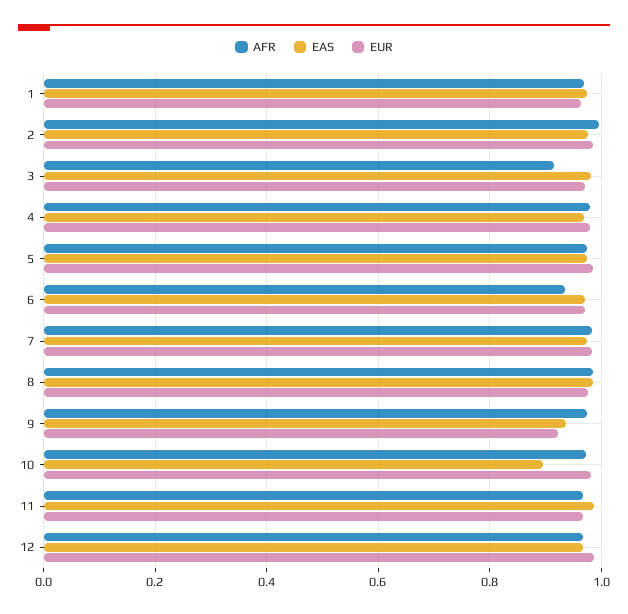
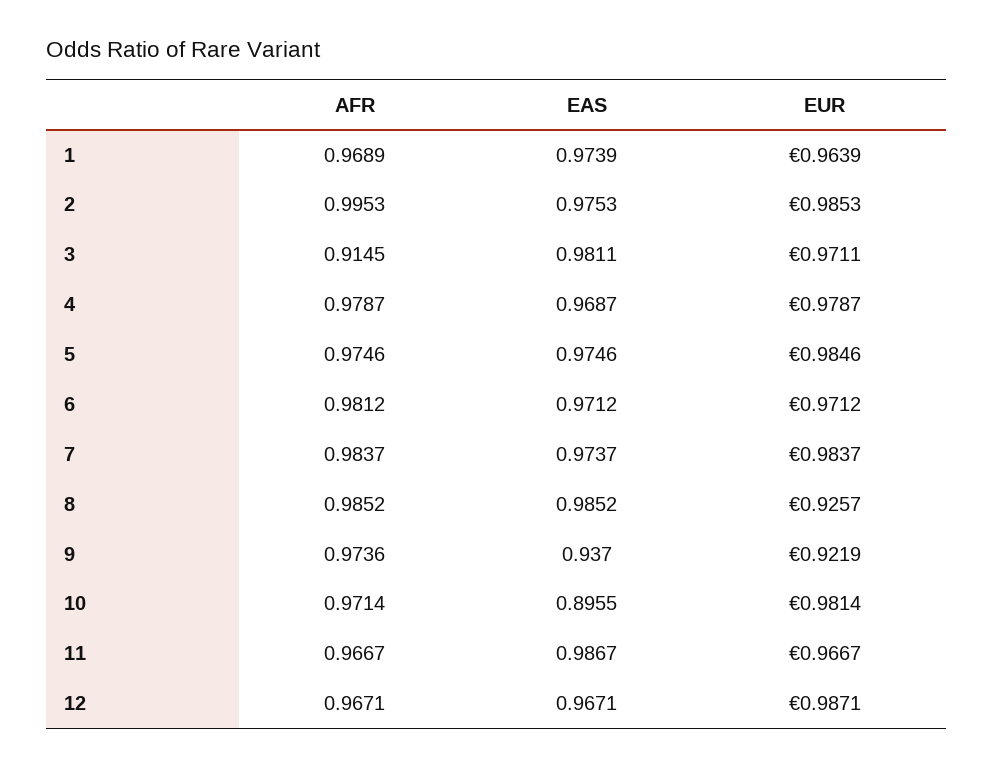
AFR, 6: 0.94 -> 0.9812
EUR, 8: 0.98 -> 0.9257

